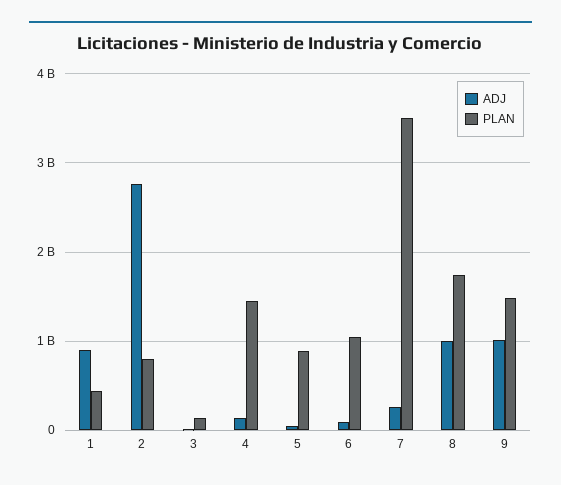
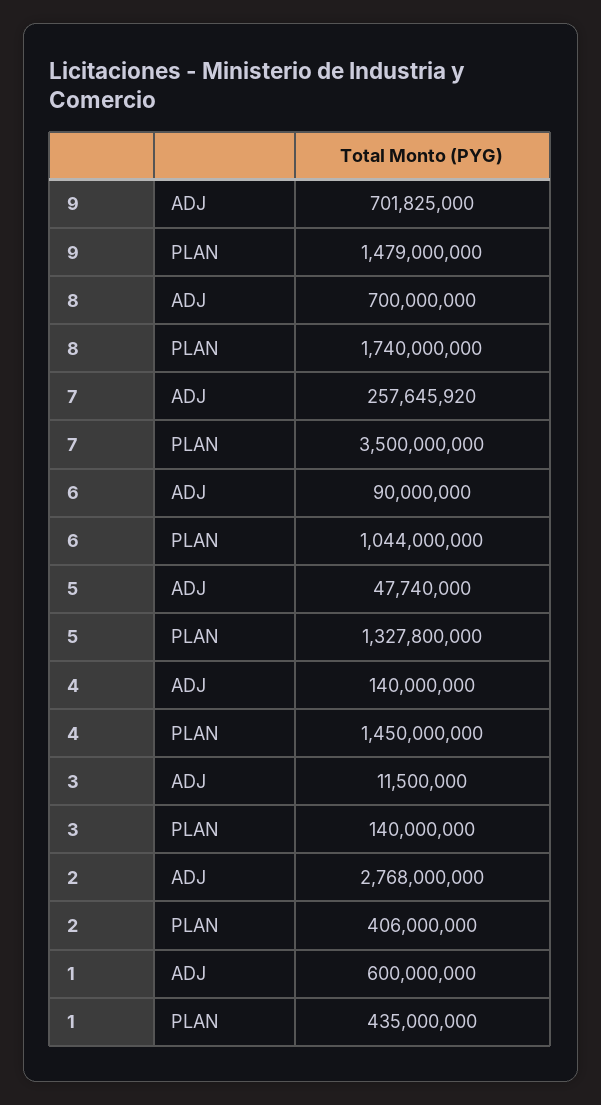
ADJ, 1: 900000000 -> 600000000
PLAN, 2: 800000000 -> 406000000
PLAN, 5: 900000000 -> 1327800000
ADJ, 8: 1000000000 -> 700000000
ADJ, 9: 1000000000 -> 701825000

